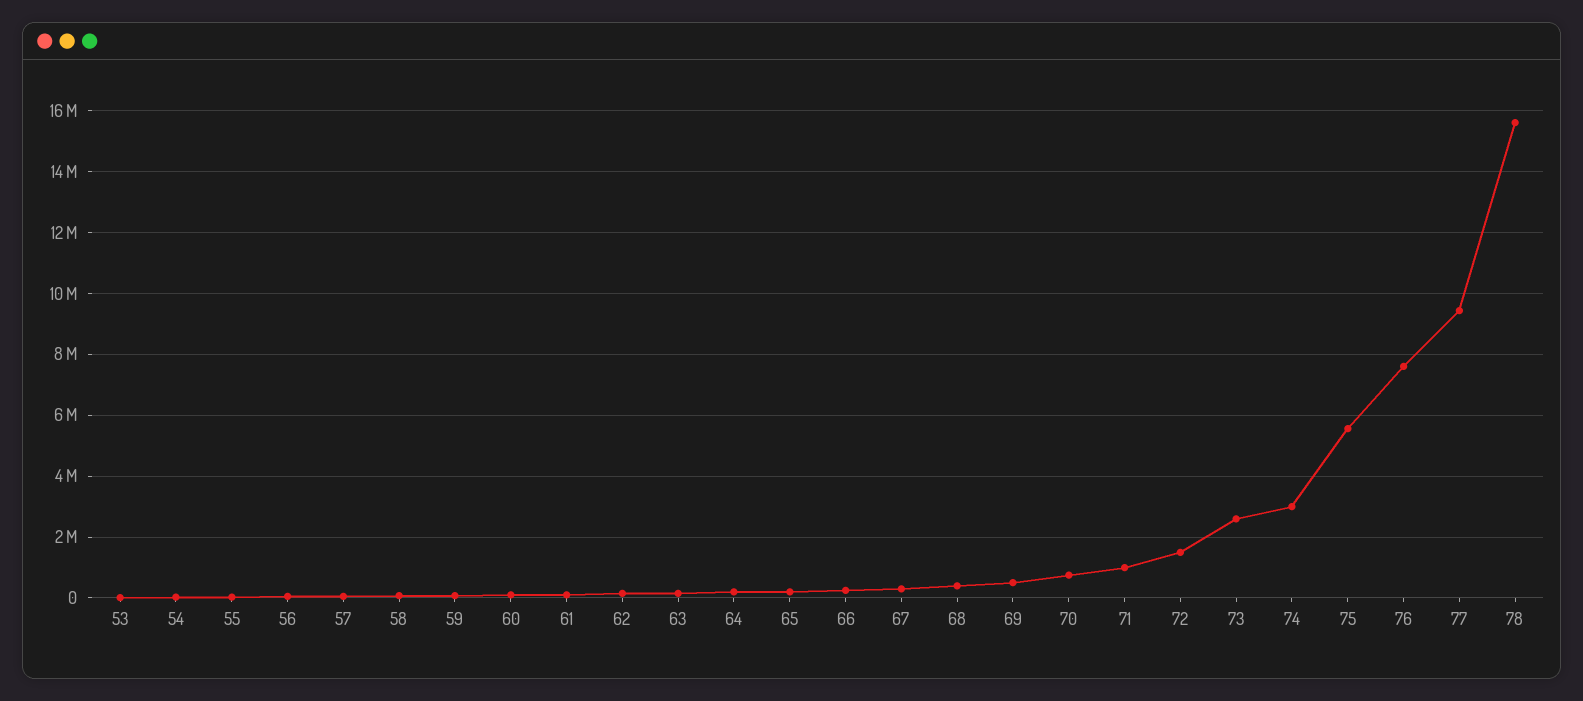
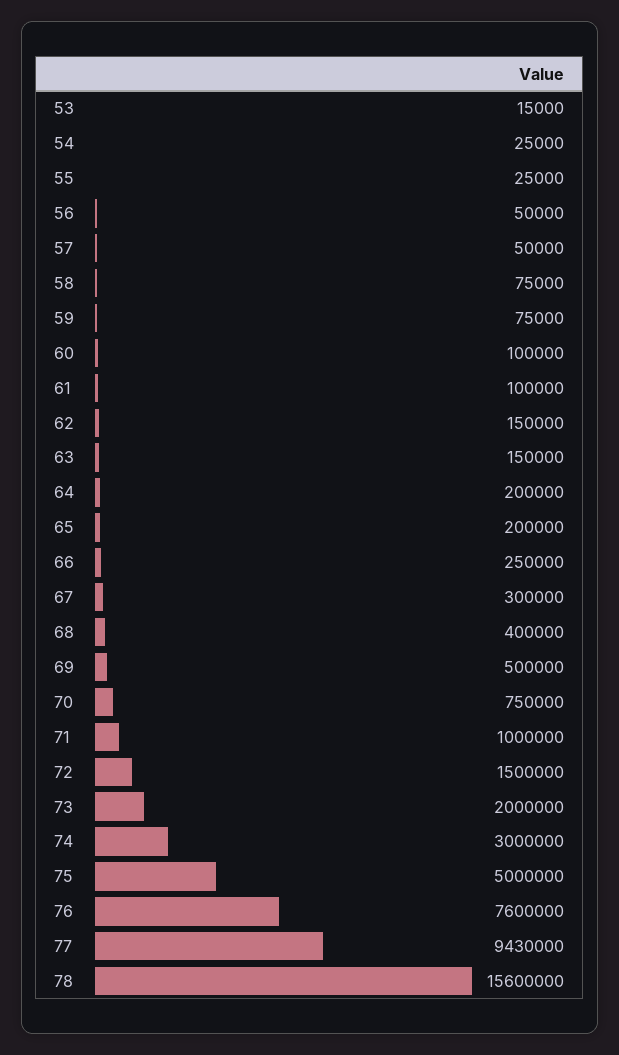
73: 2600000 -> 2000000
75: 5600000 -> 5000000

